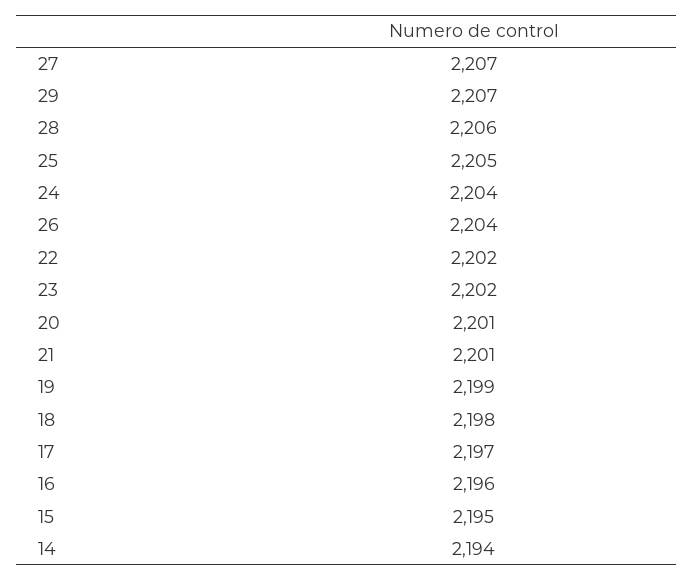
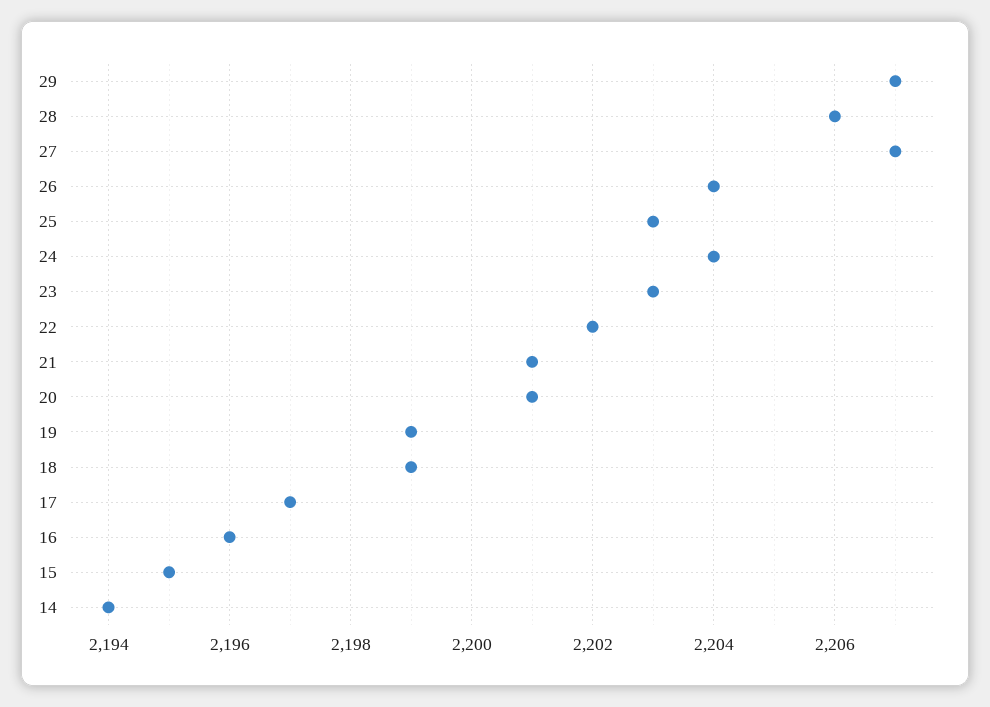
25: 2205 -> 2203
23: 2202 -> 2203
18: 2198 -> 2199

